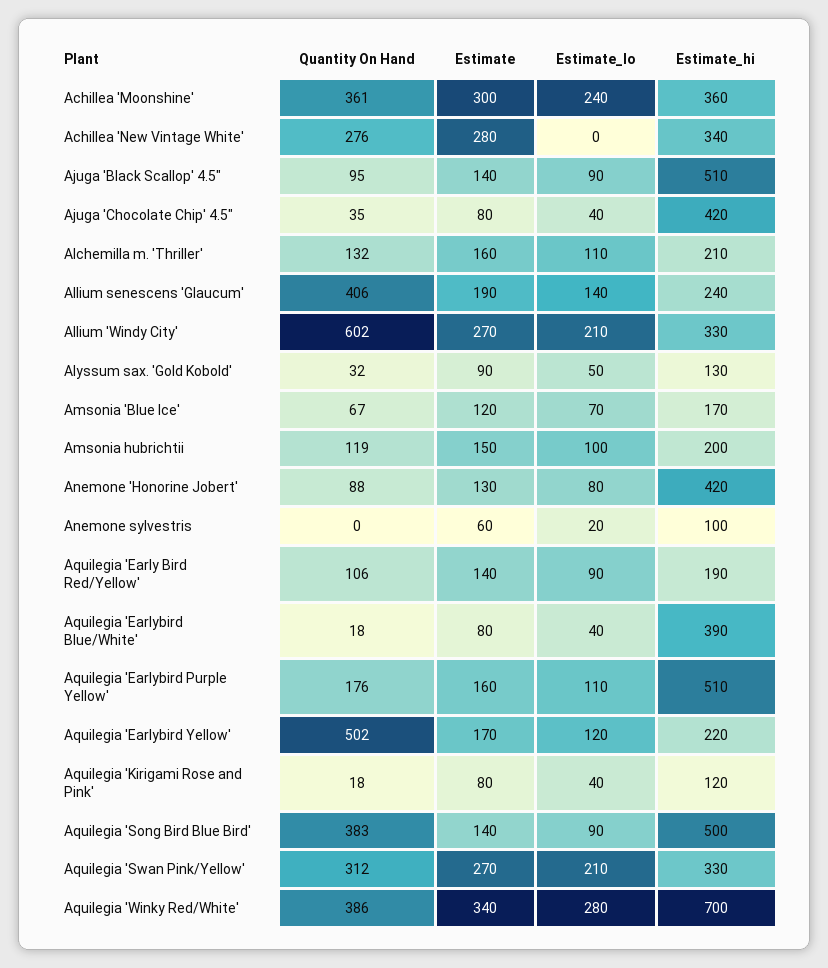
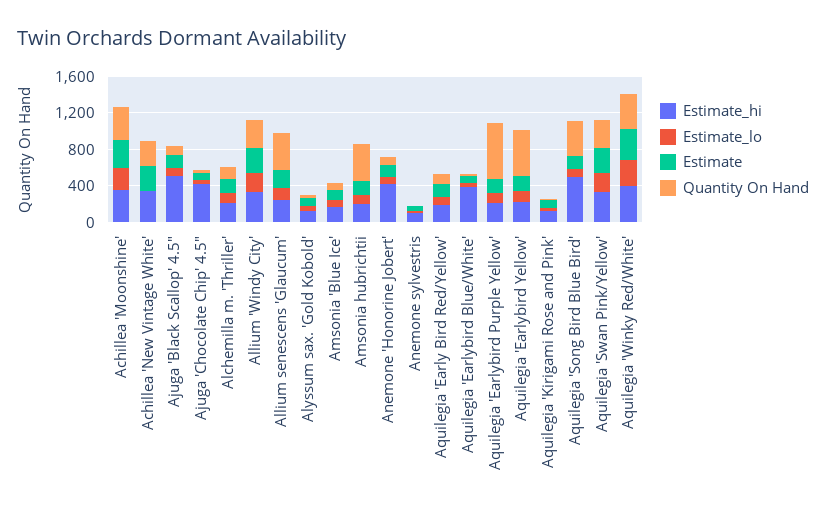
Quantity On Hand, Allium 'Windy City': 602 -> 300
Quantity On Hand, Amsonia hubrichtii: 119 -> 400
Quantity On Hand, Aquilegia 'Earlybird Purple Yellow': 176 -> 600
Estimate_hi, Aquilegia 'Earlybird Purple Yellow': 510 -> 200
Estimate_hi, Aquilegia 'Winky Red/White': 700 -> 400

